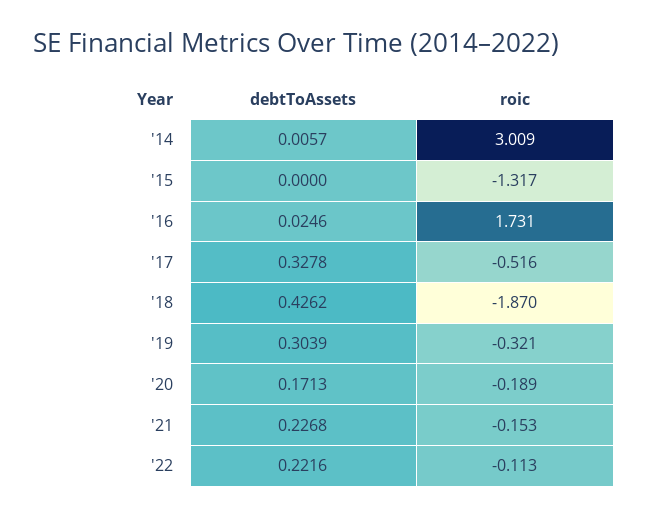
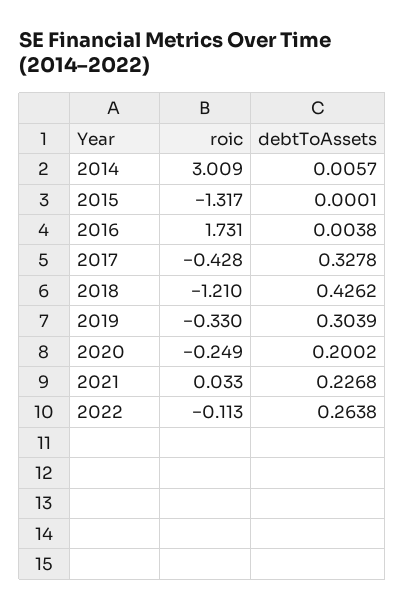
debtToAssets, '15: 0 -> 0.0001
debtToAssets, '16: 0.0246 -> 0.0038
roic, '17: -0.516 -> -0.428
roic, '18: -1.87 -> -1.21
roic, '19: -0.321 -> -0.33
debtToAssets, '20: 0.1713 -> 0.2002
roic, '20: -0.189 -> -0.249
roic, '21: -0.153 -> 0.033
debtToAssets, '22: 0.2216 -> 0.2638

